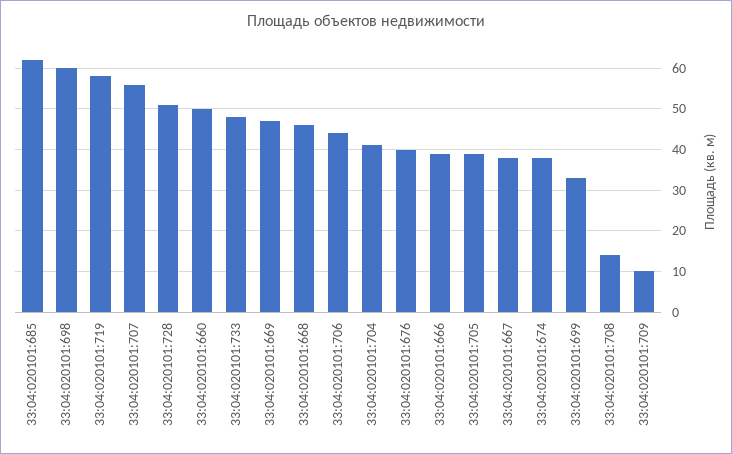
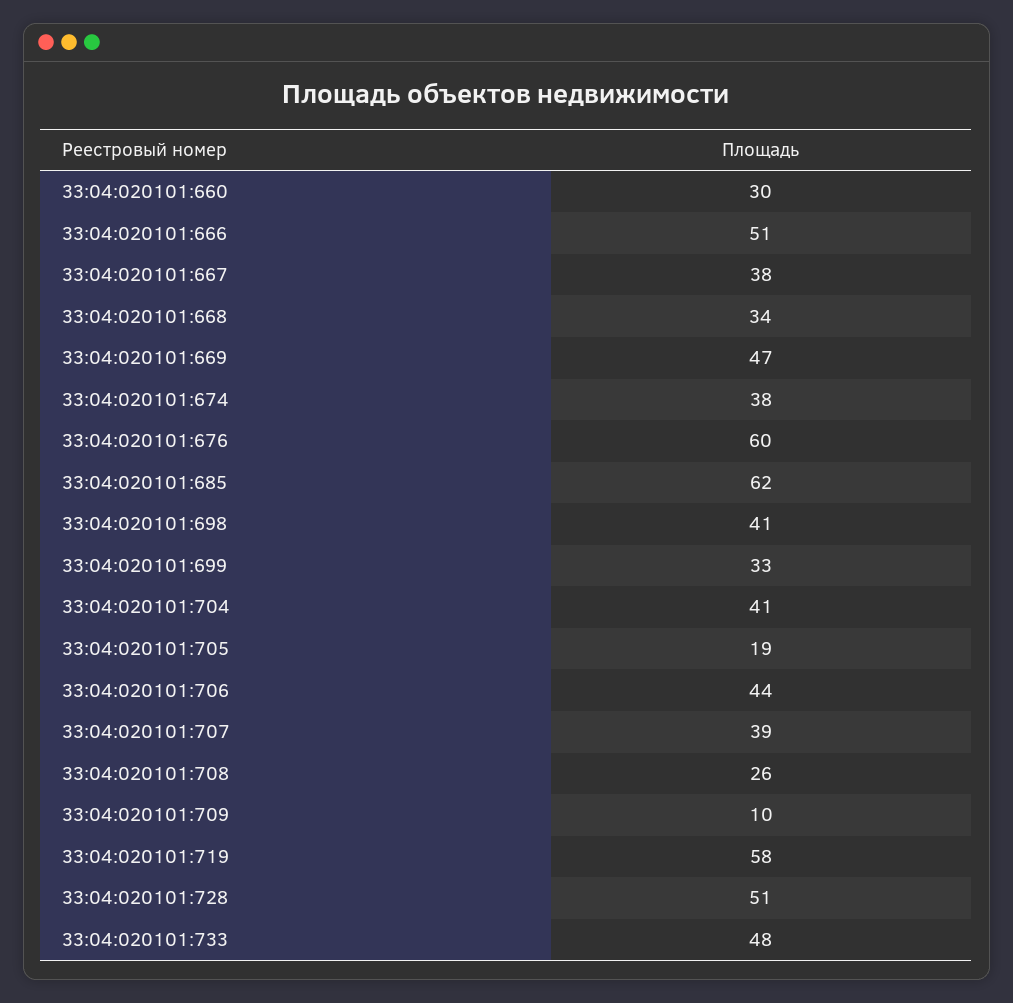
33:04:020101:698: 60 -> 41
33:04:020101:707: 55 -> 39
33:04:020101:660: 50 -> 30
33:04:020101:668: 45 -> 34
33:04:020101:676: 40 -> 60
33:04:020101:666: 40 -> 51
33:04:020101:705: 40 -> 19
33:04:020101:708: 15 -> 26

